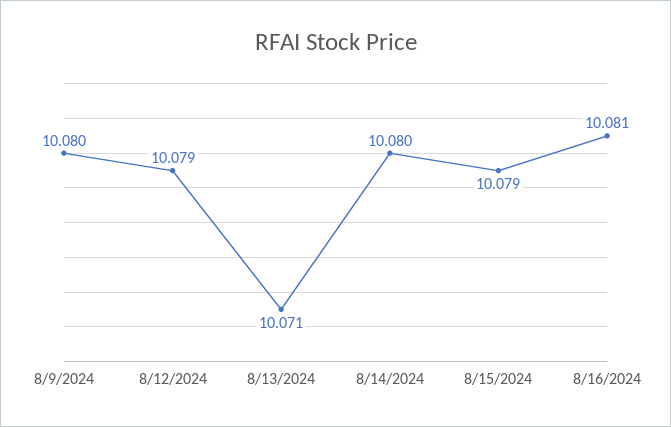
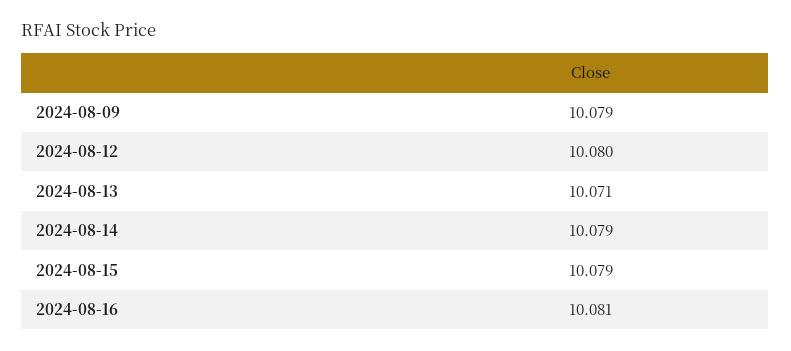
8/9/2024: 10.08 -> 10.079
8/12/2024: 10.079 -> 10.08
8/14/2024: 10.08 -> 10.079

